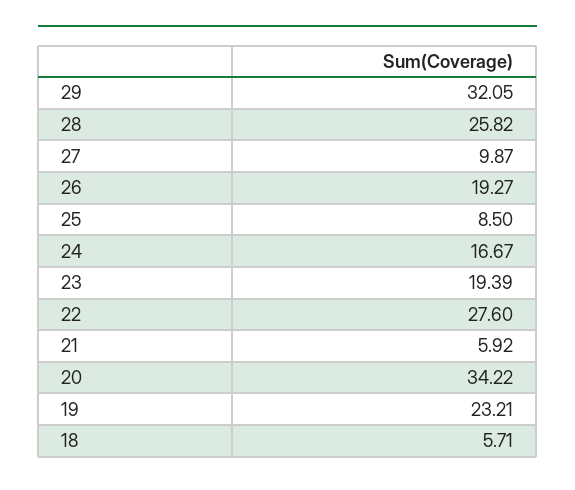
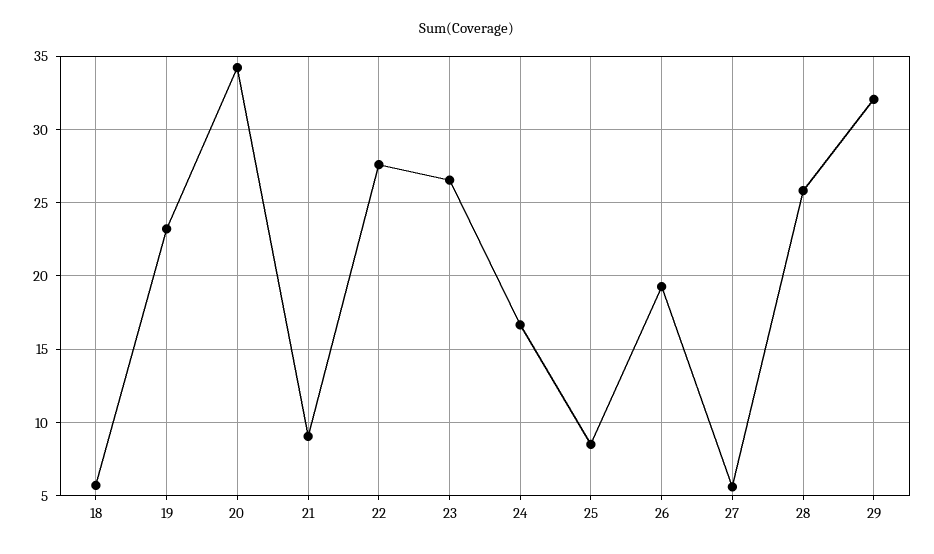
27: 9.87 -> 5.5
23: 19.39 -> 26.5
21: 5.92 -> 9

